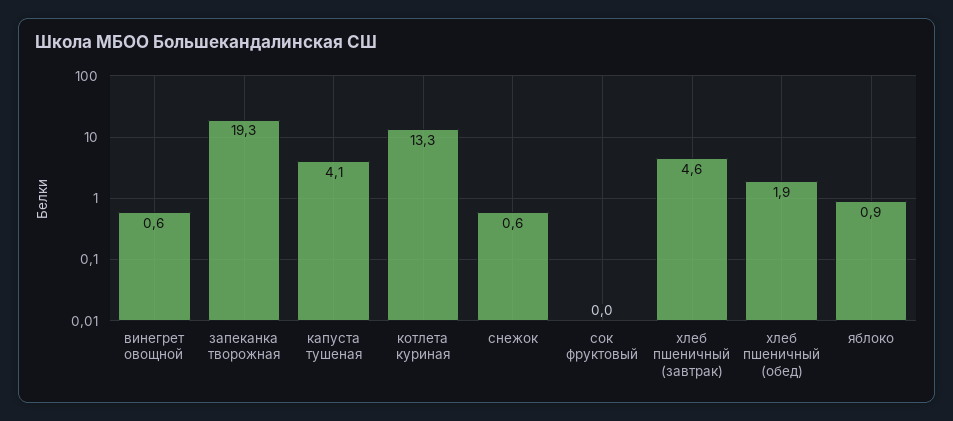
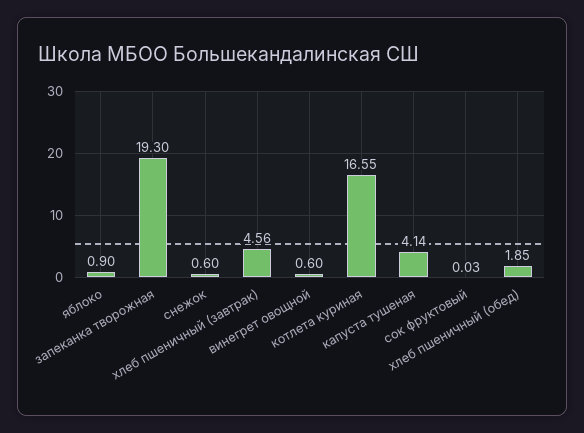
котлета куриная: 13.3 -> 16.55

